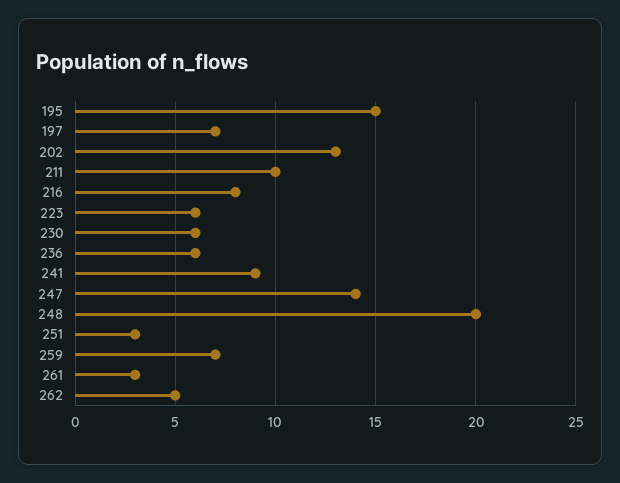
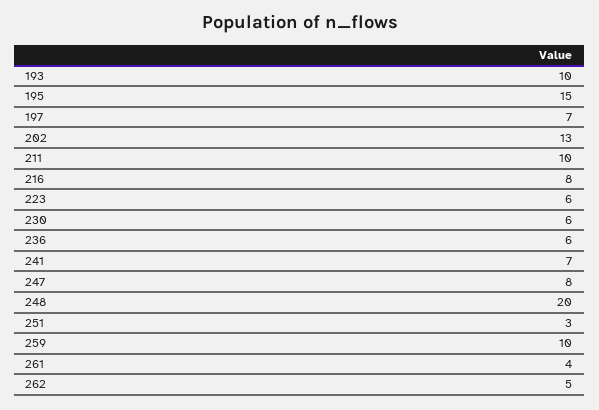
241: 9 -> 7
247: 14 -> 8
259: 7 -> 10
261: 3 -> 4
193: none -> 10

